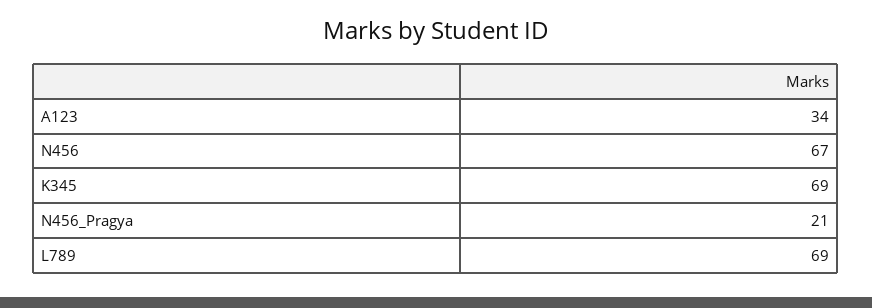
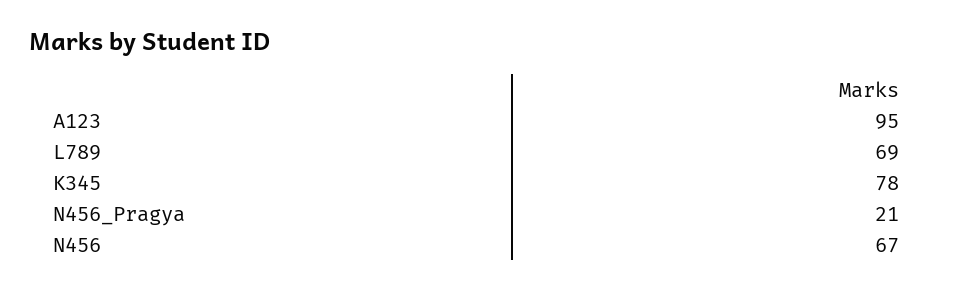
A123: 34 -> 95
K345: 69 -> 78

